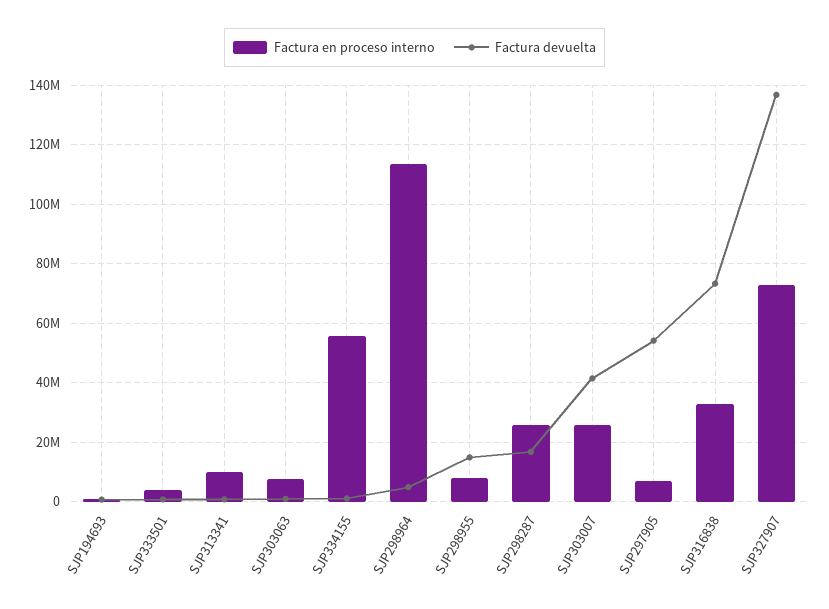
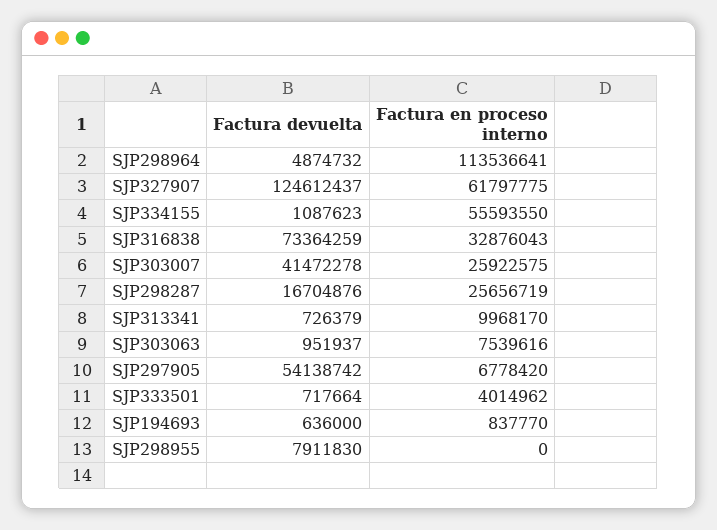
Factura en proceso interno, SJP298955: 7500000 -> 0
Factura devuelta, SJP298955: 15000000 -> 7911830
Factura en proceso interno, SJP327907: 72500000 -> 61797775
Factura devuelta, SJP327907: 137500000 -> 124612437

